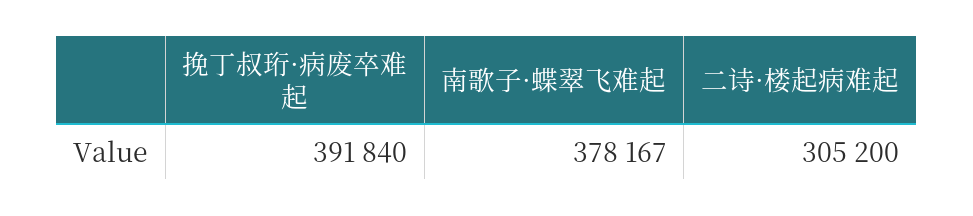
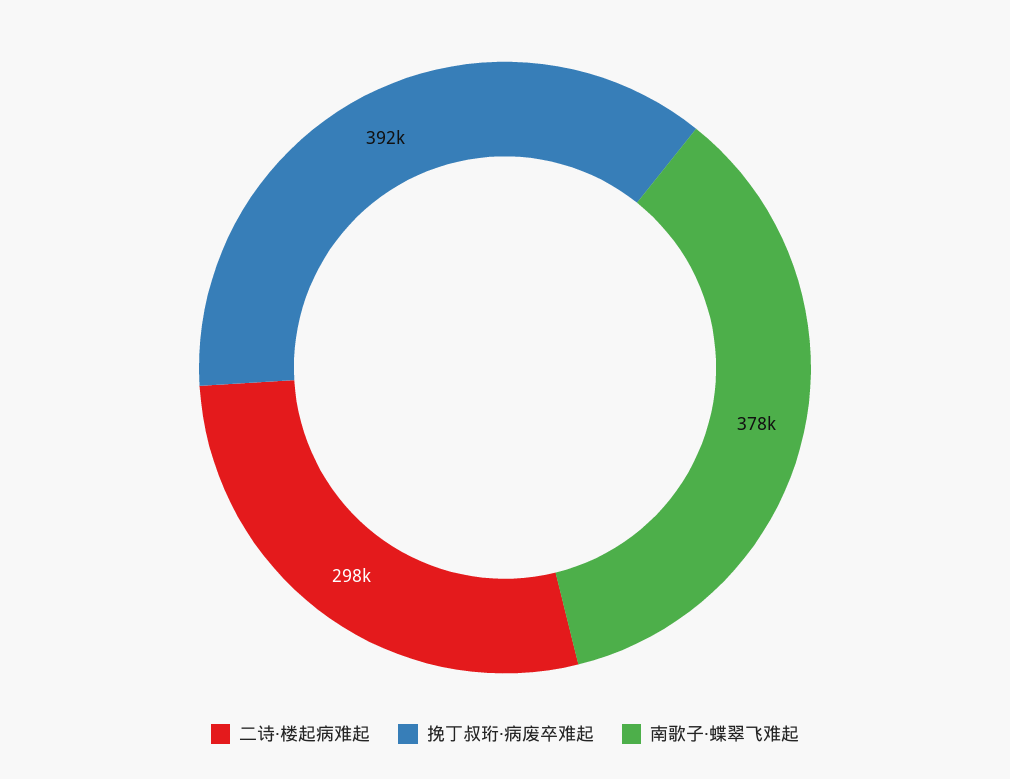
二诗·楼起病难起: 305200 -> 298000

